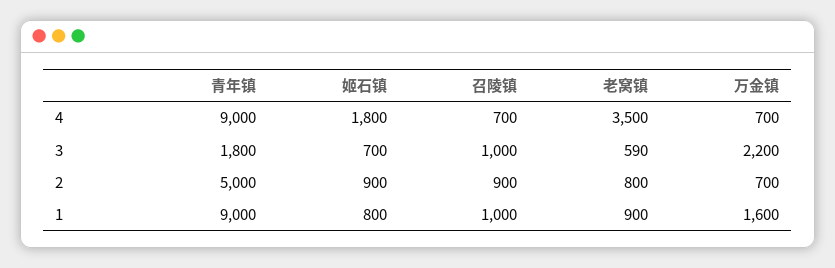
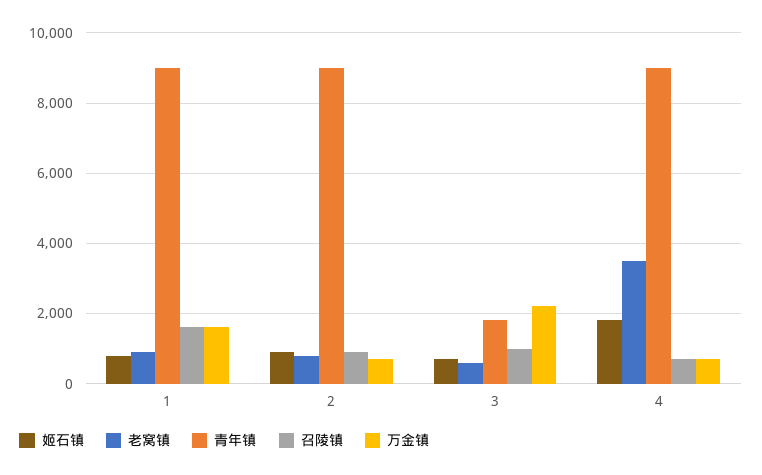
青年镇, 2: 5000 -> 9000
召陵镇, 1: 1000 -> 1600

